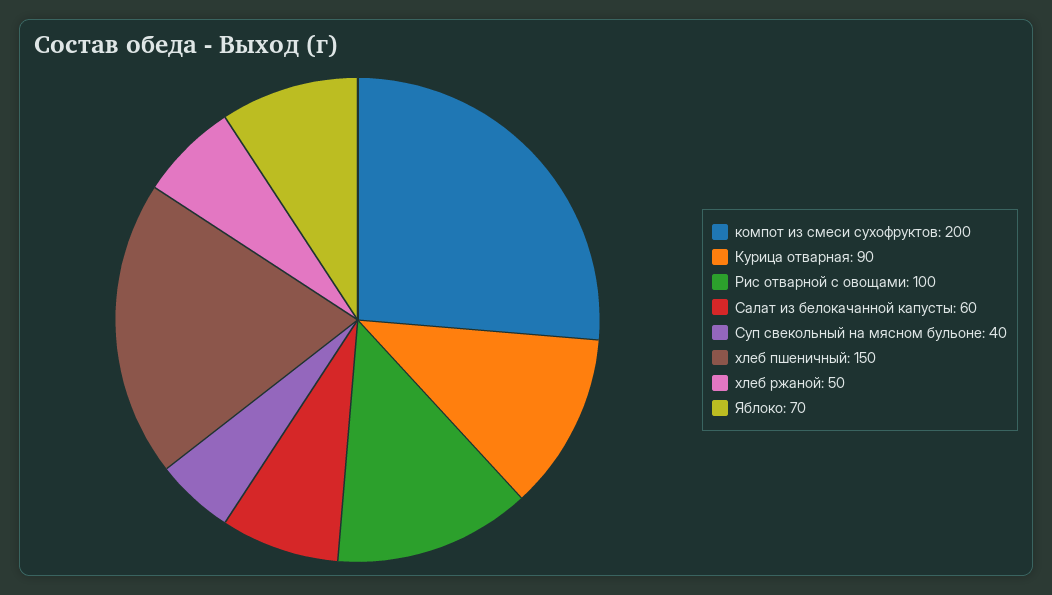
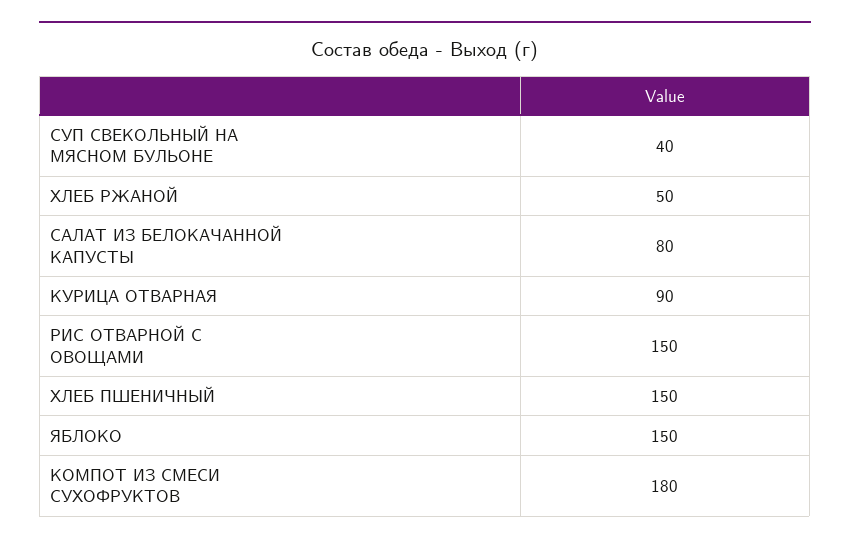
компот из смеси сухофруктов: 200 -> 180
Рис отварной с овощами: 100 -> 150
Салат из белокачанной капусты: 60 -> 80
Яблоко: 70 -> 150

